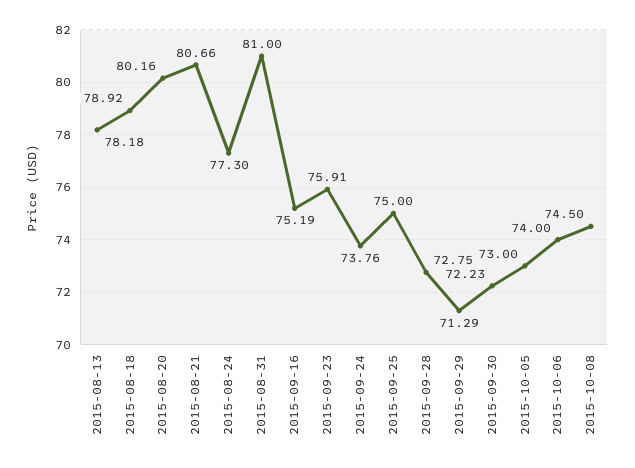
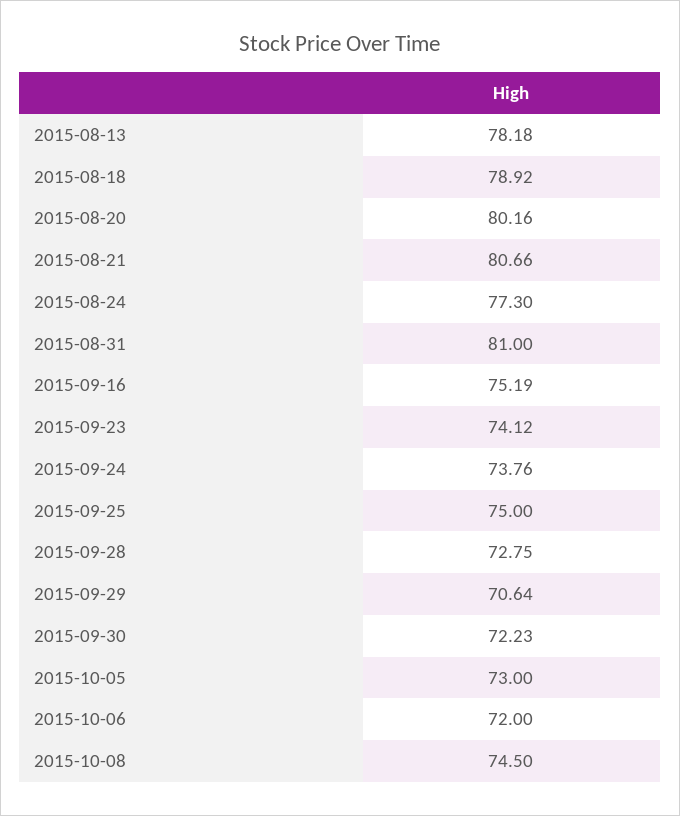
2015-09-23: 75.91 -> 74.12
2015-09-29: 71.29 -> 70.64
2015-10-06: 74 -> 72

